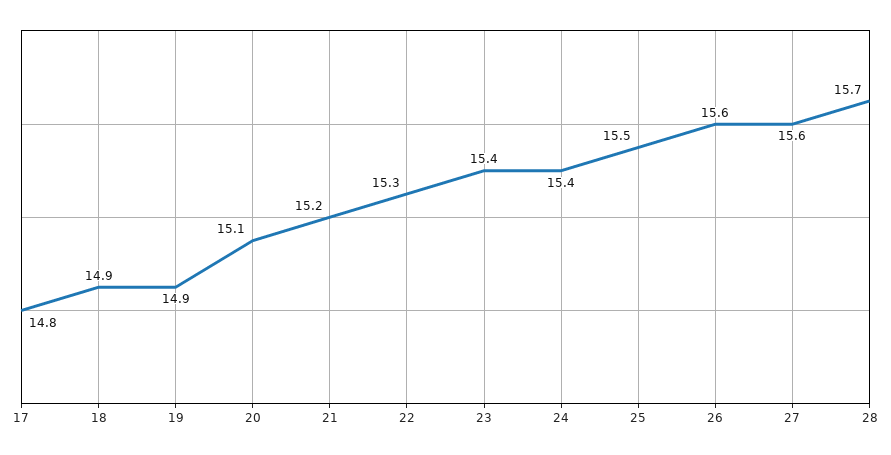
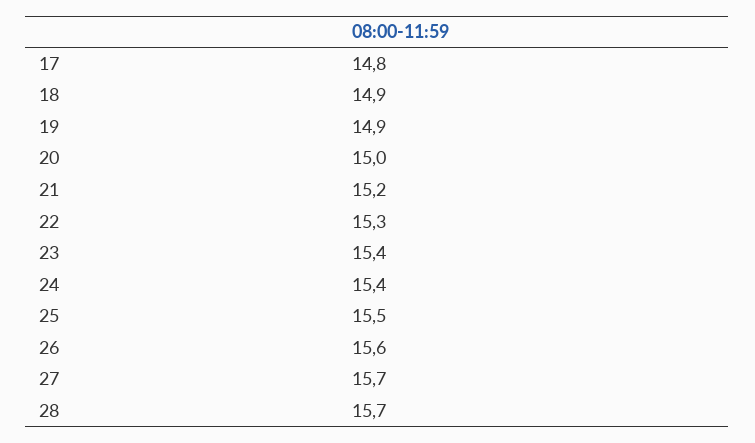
20: 15.1 -> 15
27: 15.6 -> 15.7

